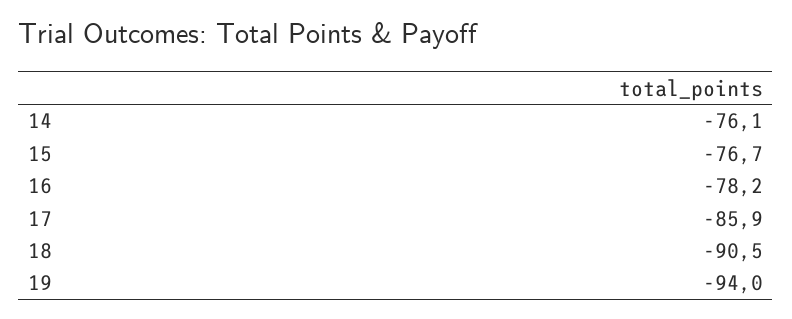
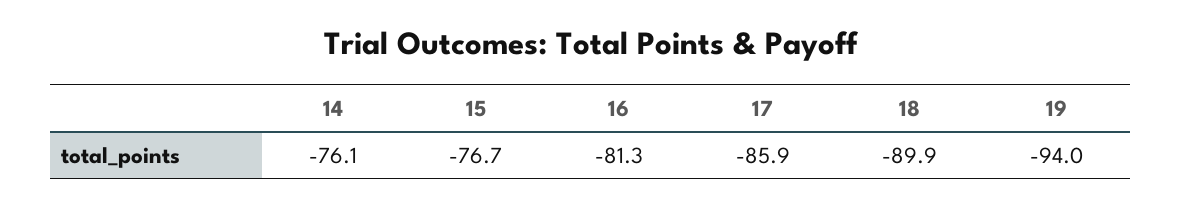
16: -78.2 -> -81.3
18: -90.5 -> -89.9

